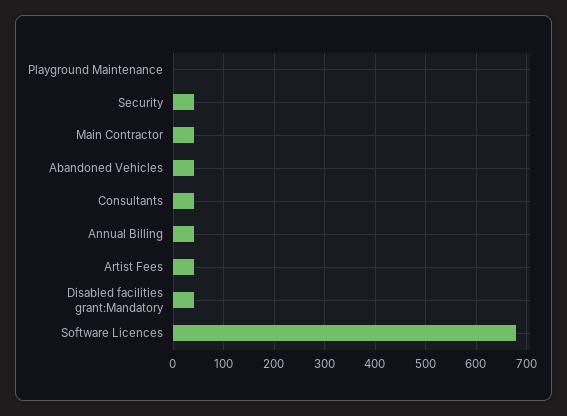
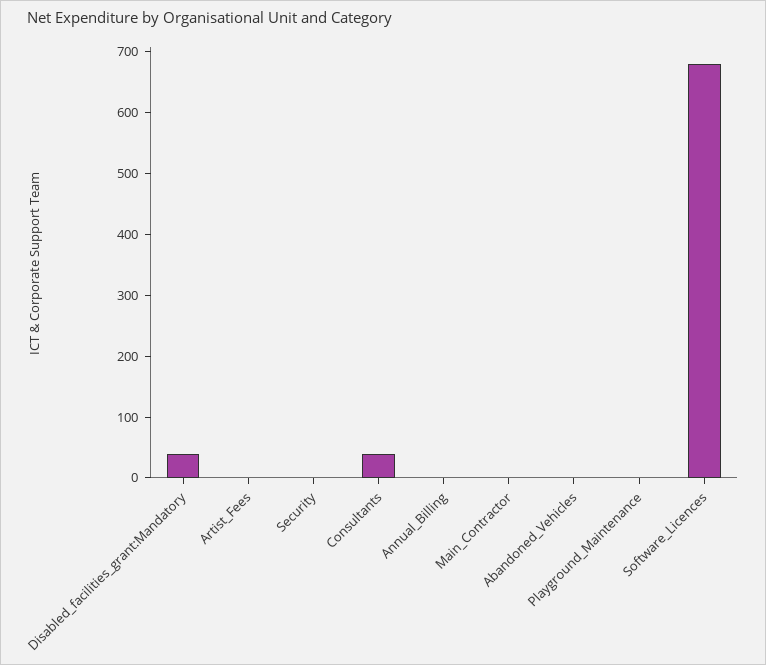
Security: 40 -> 0
Main Contractor: 40 -> 0
Abandoned Vehicles: 40 -> 0
Annual Billing: 40 -> 0
Artist Fees: 40 -> 0

